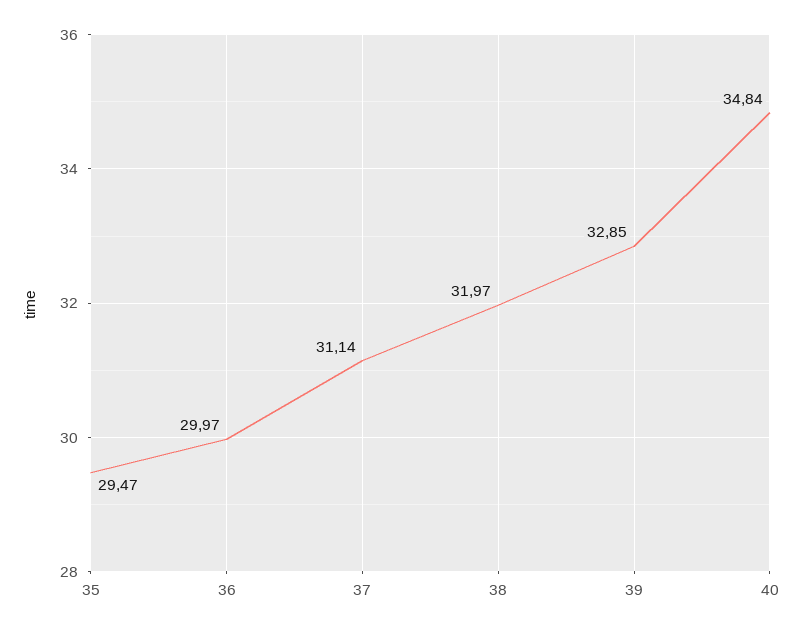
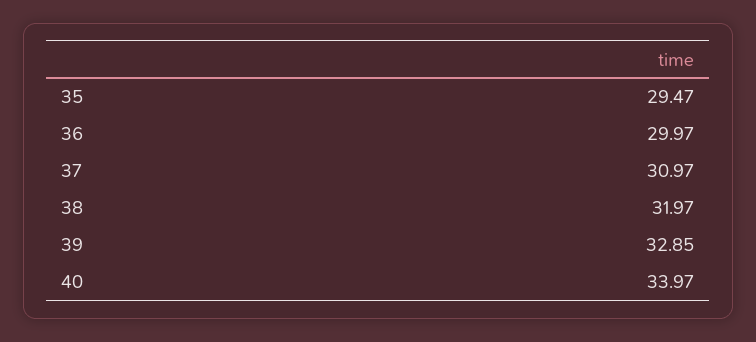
37: 31.14 -> 30.97
40: 34.84 -> 33.97

